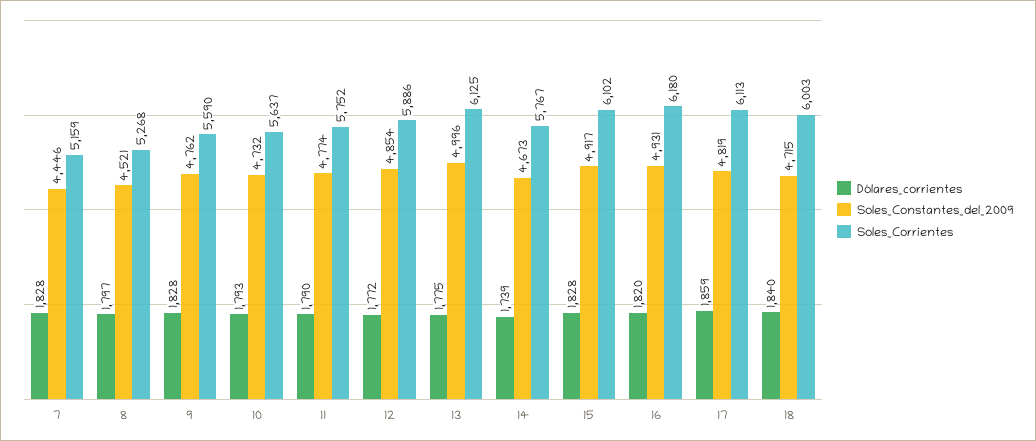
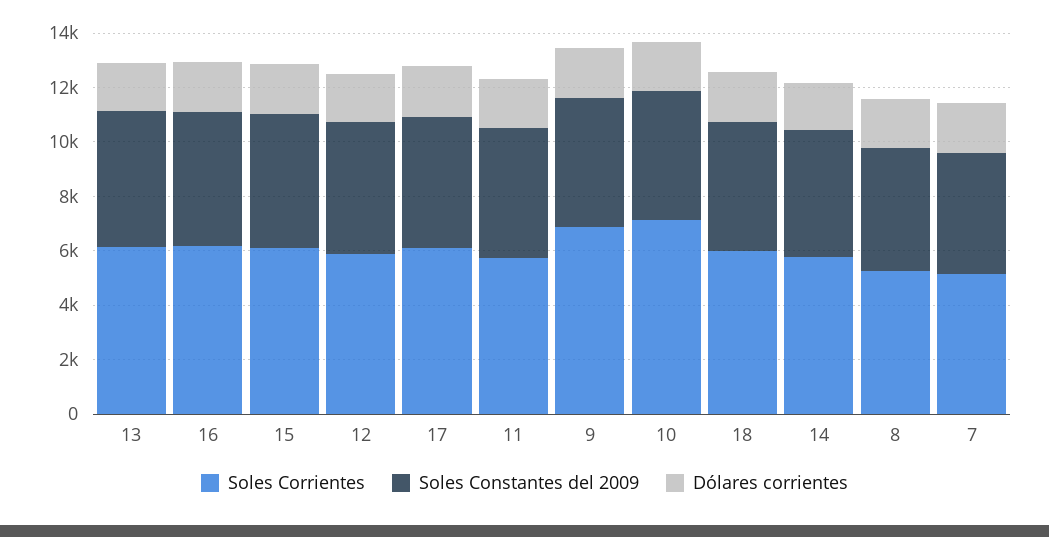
Soles_Corrientes, 9: 5590 -> 7000
Soles_Corrientes, 10: 5637 -> 7000

